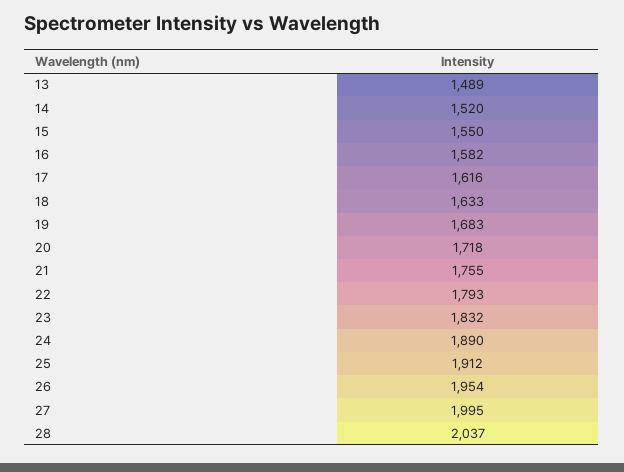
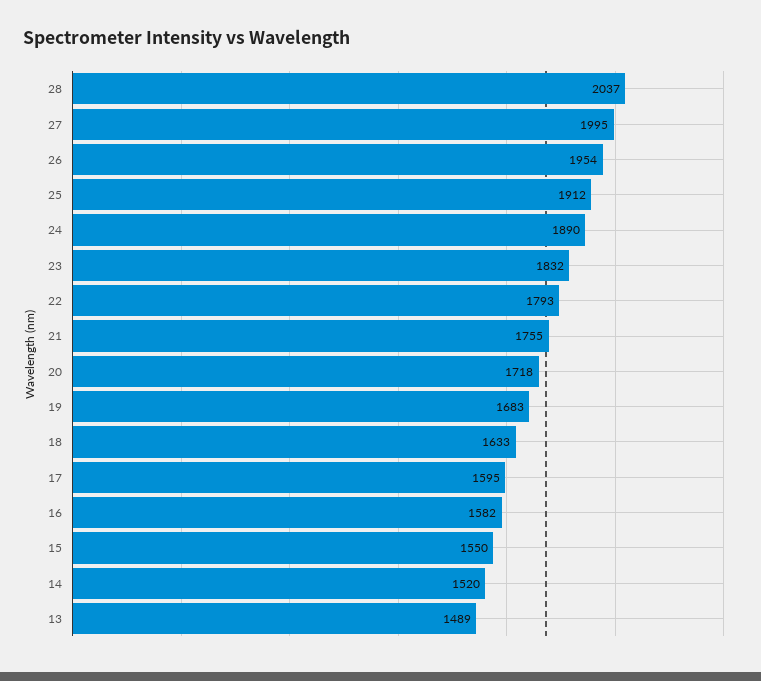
17: 1616 -> 1595

